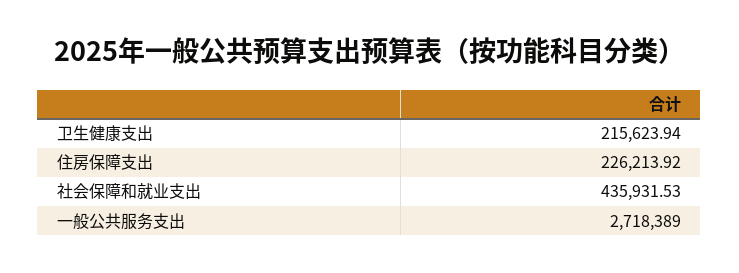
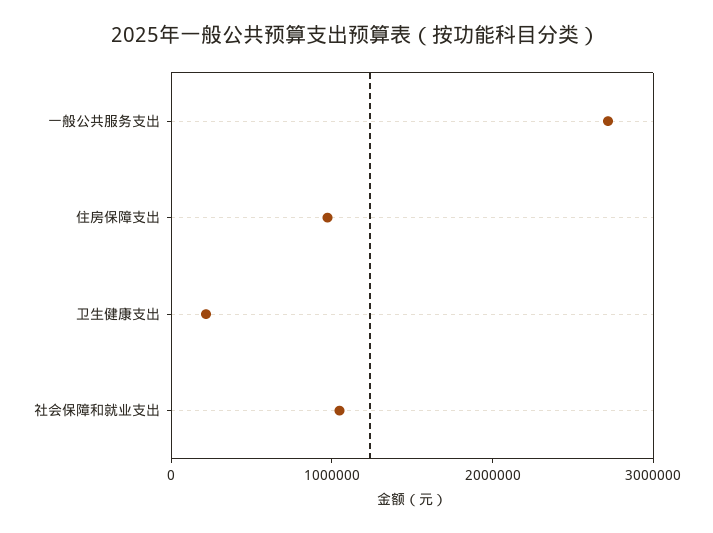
住房保障支出: 226213.92 -> 1000000
社会保障和就业支出: 435931.53 -> 1000000

